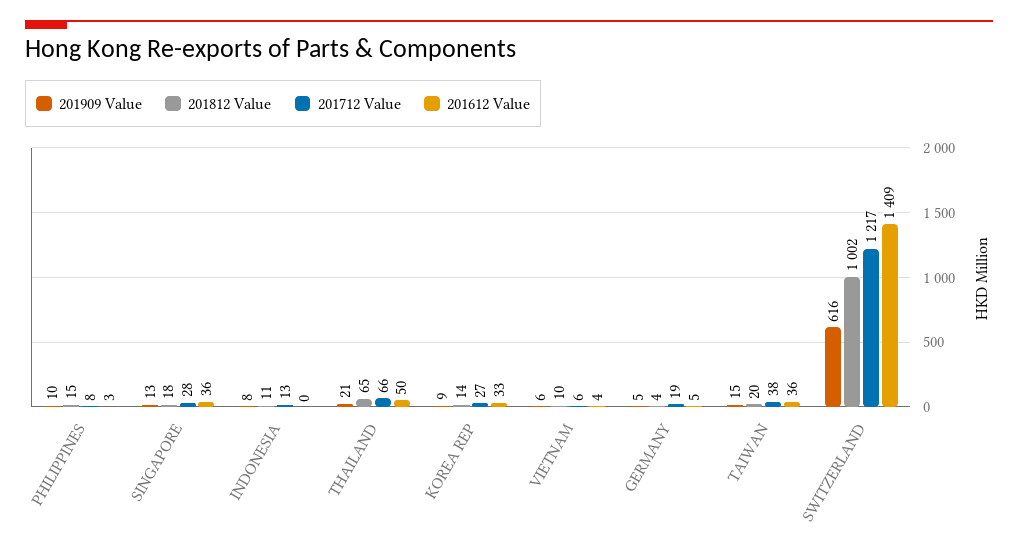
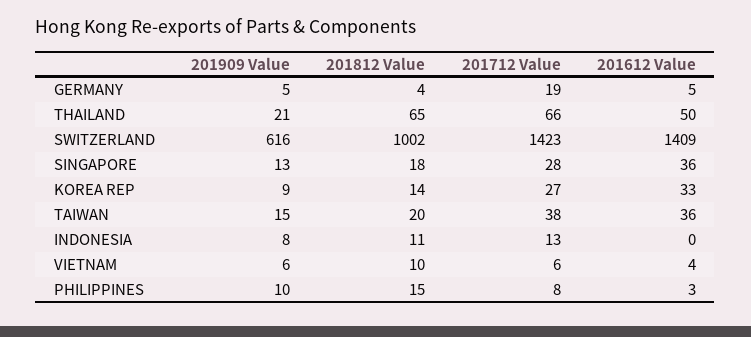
201712 Value, SWITZERLAND: 1217 -> 1423

